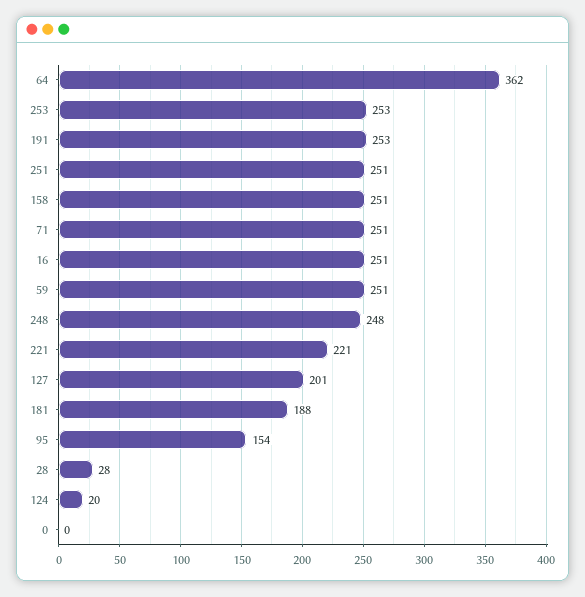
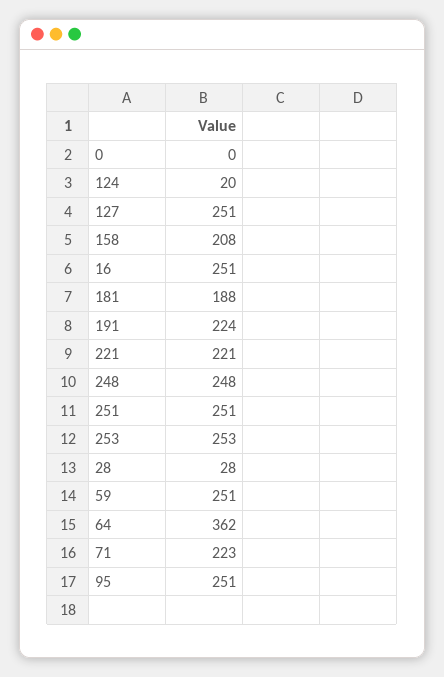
191: 253 -> 224
158: 251 -> 208
71: 251 -> 223
127: 201 -> 251
95: 154 -> 251

